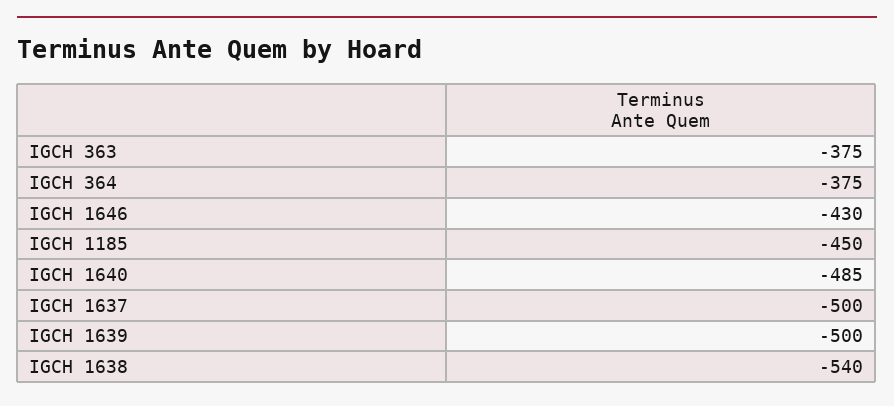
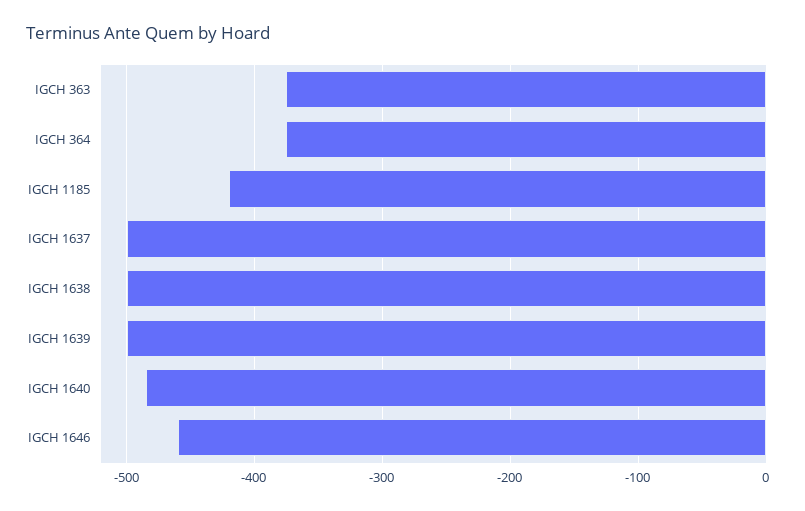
IGCH 1646: -430 -> -460
IGCH 1185: -450 -> -420
IGCH 1638: -540 -> -500

